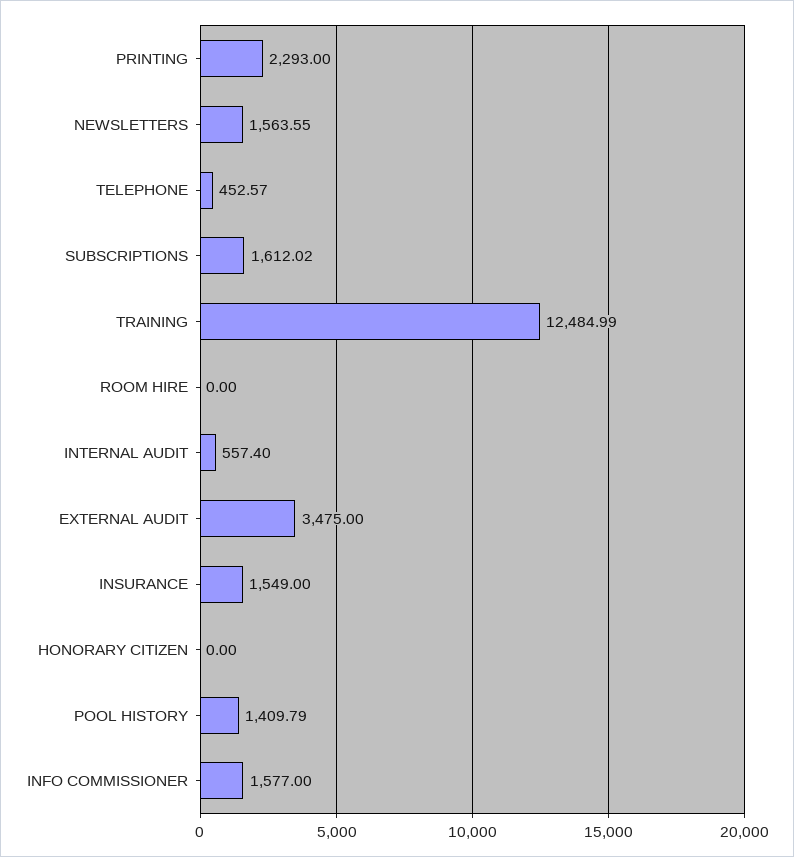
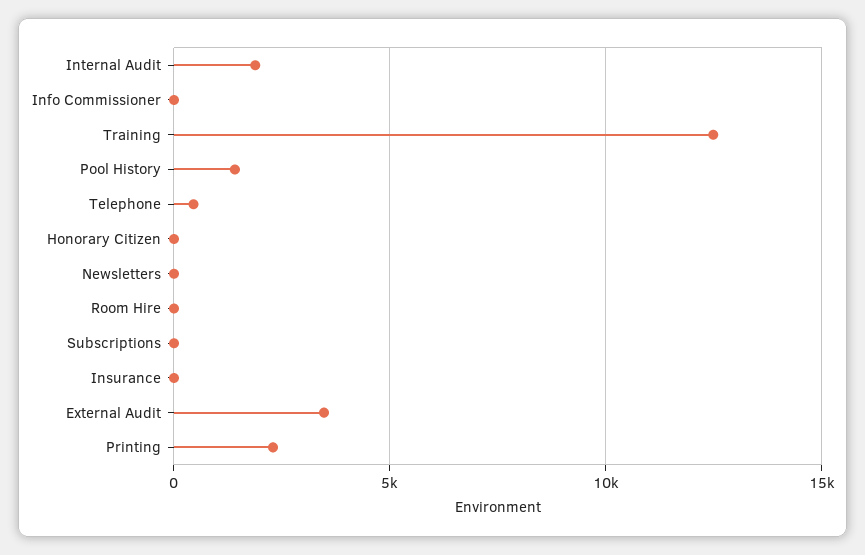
NEWSLETTERS: 1563.55 -> 0
SUBSCRIPTIONS: 1612.02 -> 0
INTERNAL AUDIT: 557.4 -> 2000
INSURANCE: 1549 -> 0
INFO COMMISSIONER: 1577 -> 0

